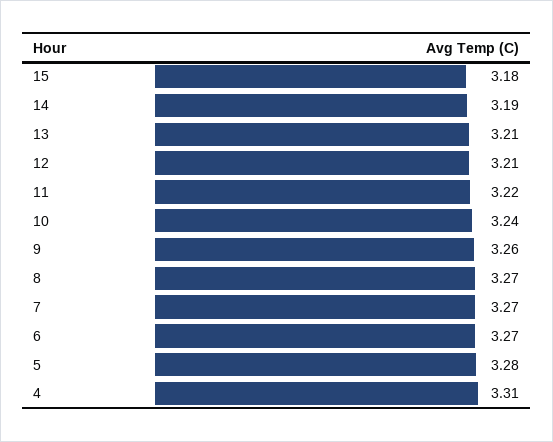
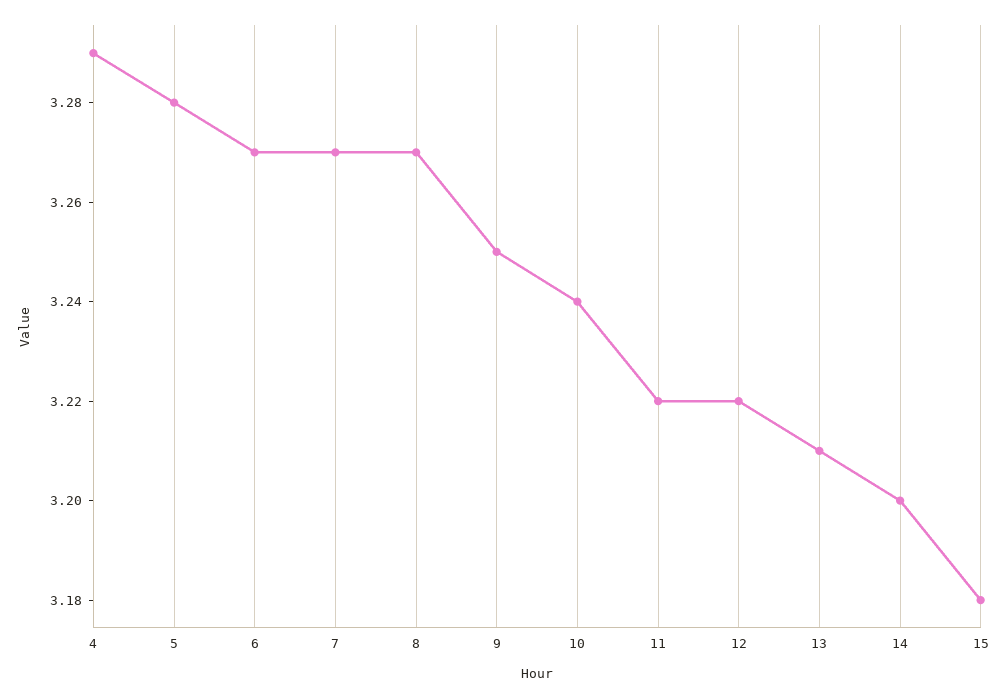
14: 3.19 -> 3.2
12: 3.21 -> 3.22
9: 3.26 -> 3.25
4: 3.31 -> 3.29

